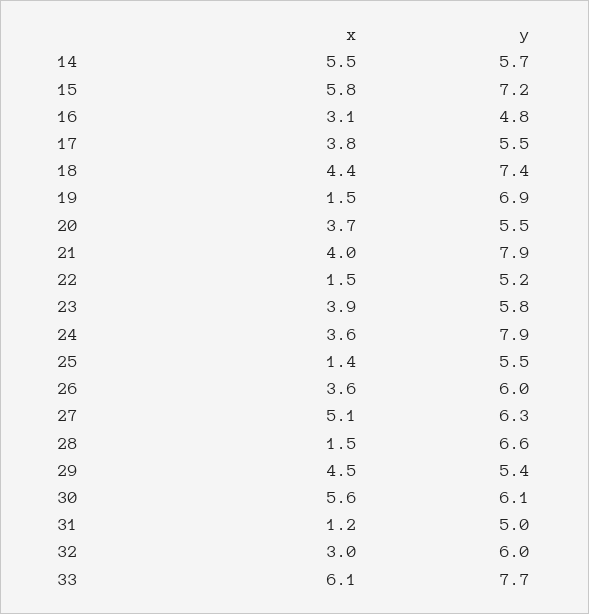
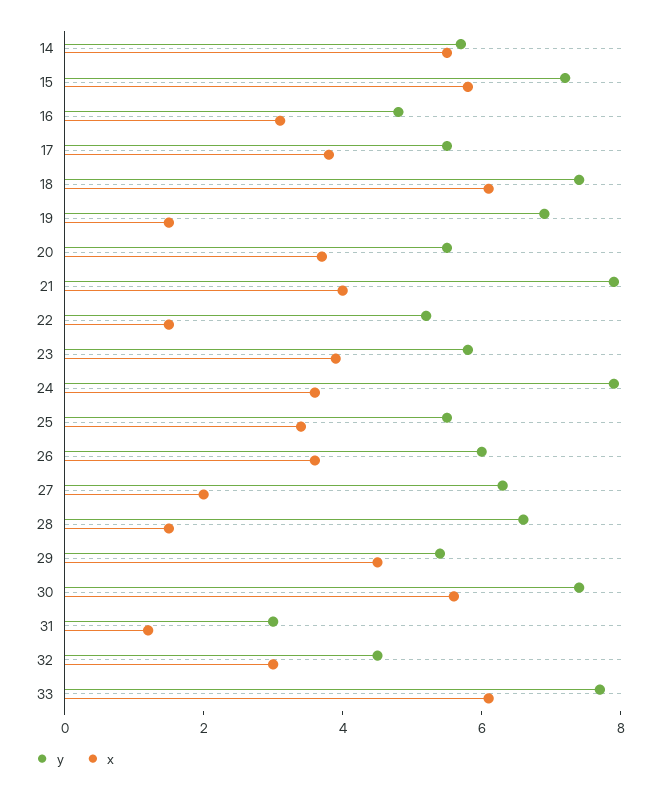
x, 18: 4.4 -> 6
x, 25: 1.4 -> 3.5
x, 27: 5.1 -> 2
y, 30: 6.1 -> 7.5
y, 31: 5 -> 3
y, 32: 6 -> 4.5

